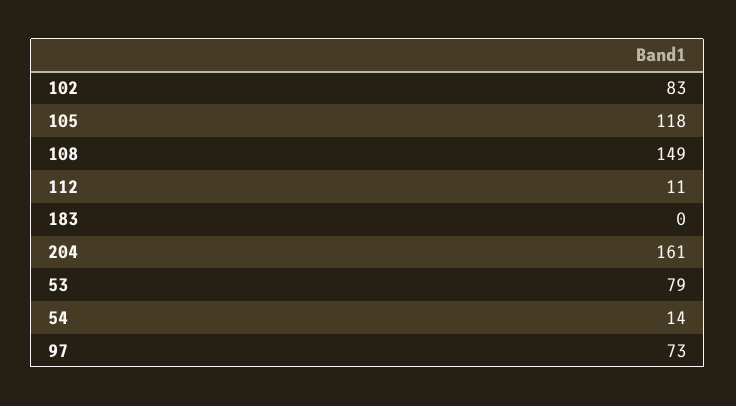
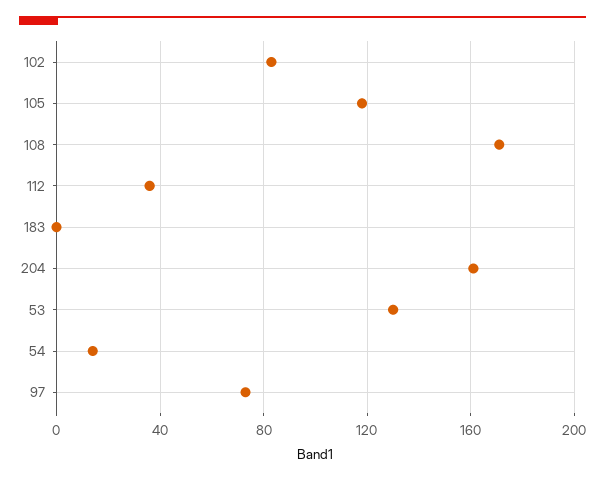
108: 149 -> 170
112: 11 -> 35
53: 79 -> 130

